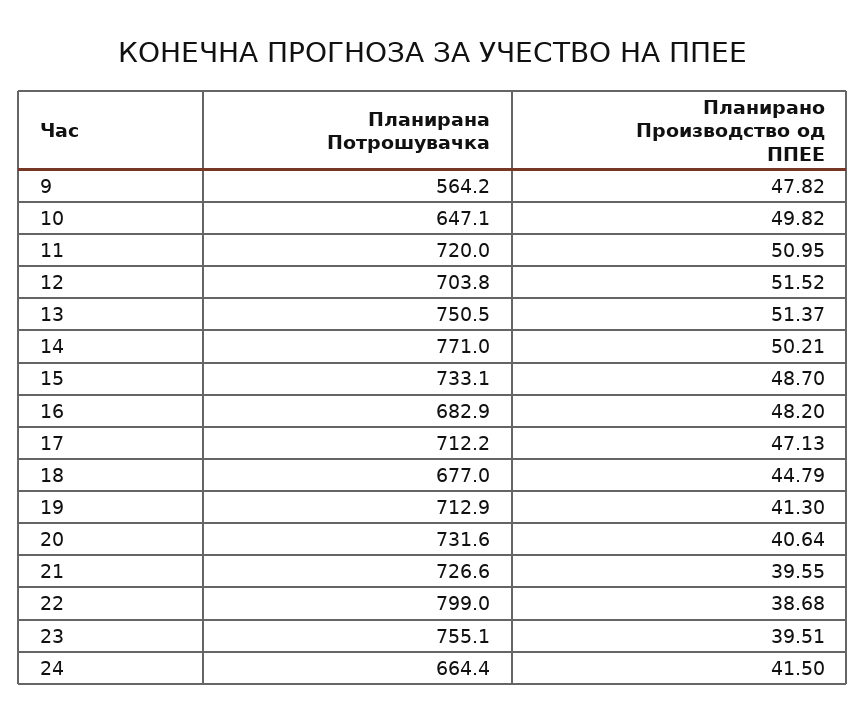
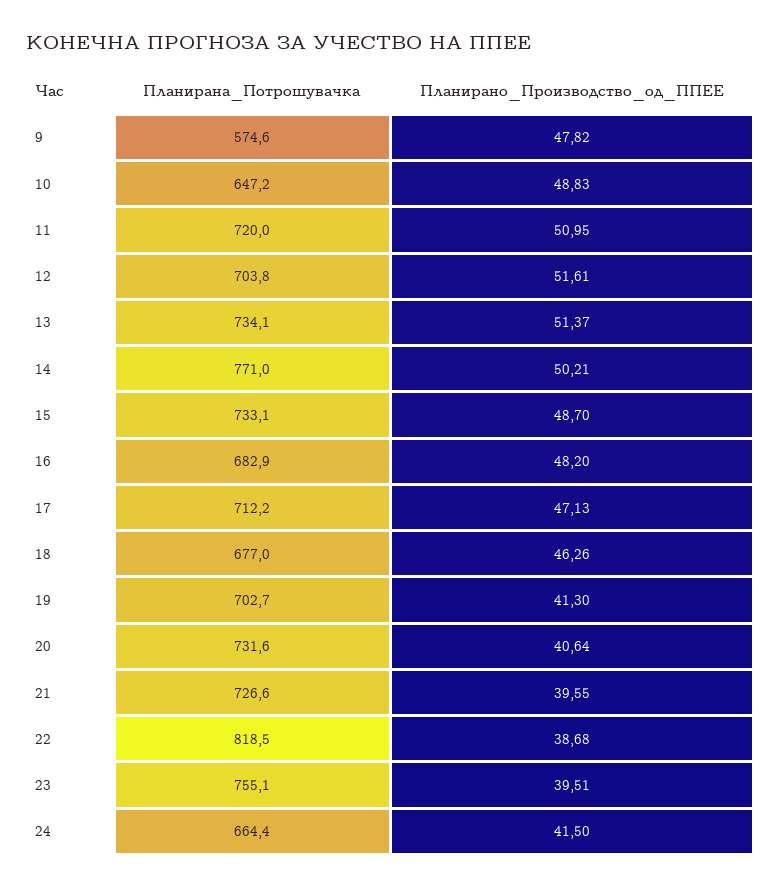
Планирана Потрошувачка, 9: 564.2 -> 574.6
Планирана Потрошувачка, 10: 647.1 -> 647.2
Планирано Производство од ППЕЕ, 10: 49.82 -> 48.83
Планирано Производство од ППЕЕ, 12: 51.52 -> 51.61
Планирана Потрошувачка, 13: 750.5 -> 734.1
Планирано Производство од ППЕЕ, 18: 44.79 -> 46.26
Планирана Потрошувачка, 19: 712.9 -> 702.7
Планирана Потрошувачка, 22: 799 -> 818.5

